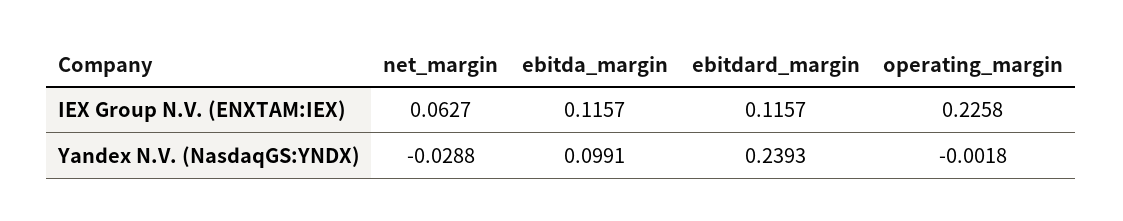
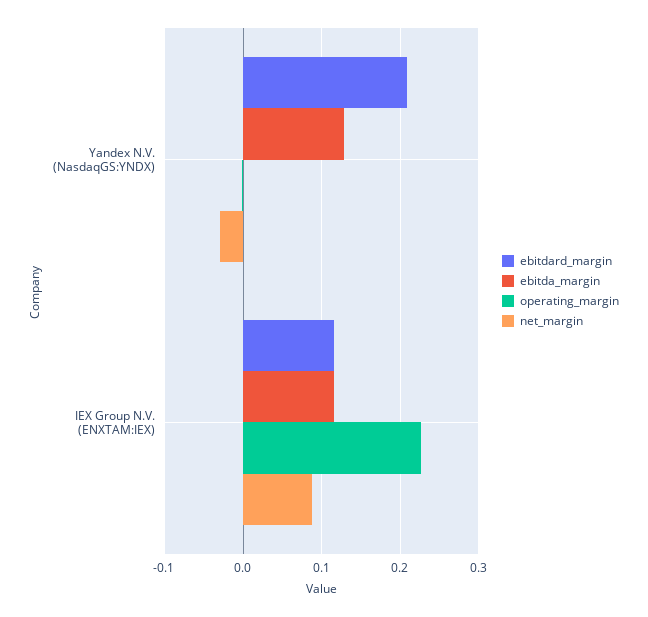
net_margin, IEX Group N.V. (ENXTAM:IEX): 0.0627 -> 0.09
ebitda_margin, Yandex N.V. (NasdaqGS:YNDX): 0.0991 -> 0.13
ebitdard_margin, Yandex N.V. (NasdaqGS:YNDX): 0.2393 -> 0.21

